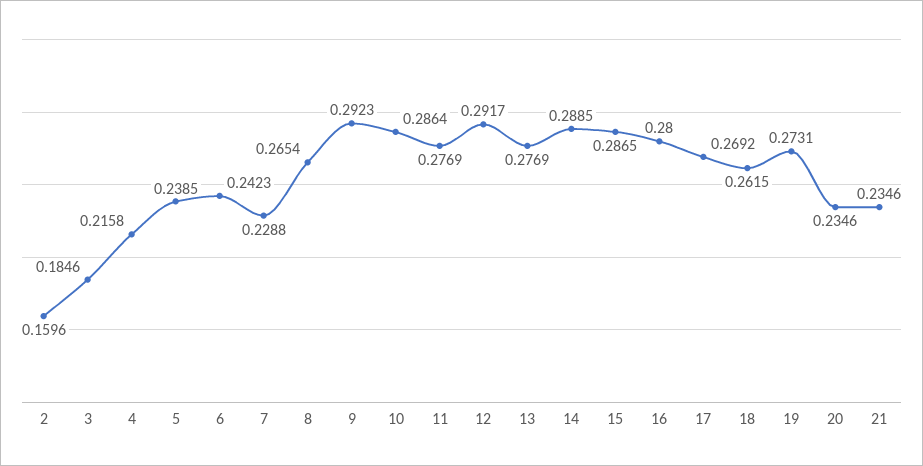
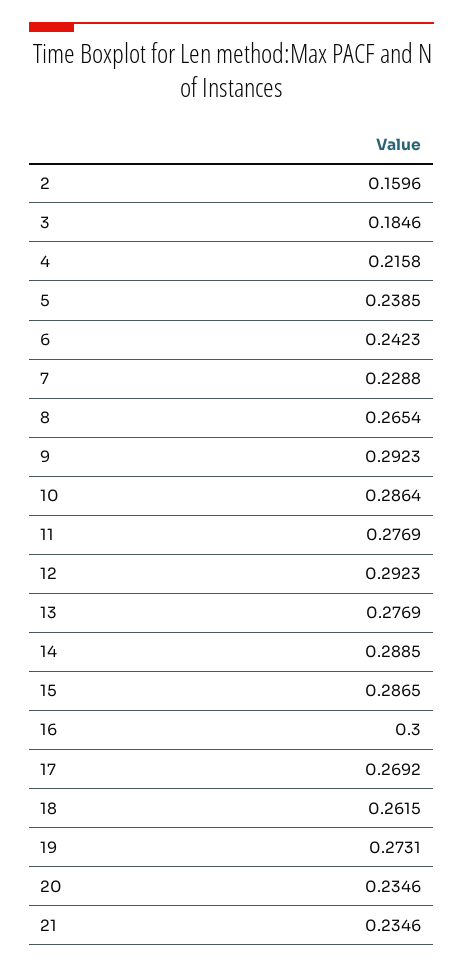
12: 0.2917 -> 0.2923
16: 0.28 -> 0.3

